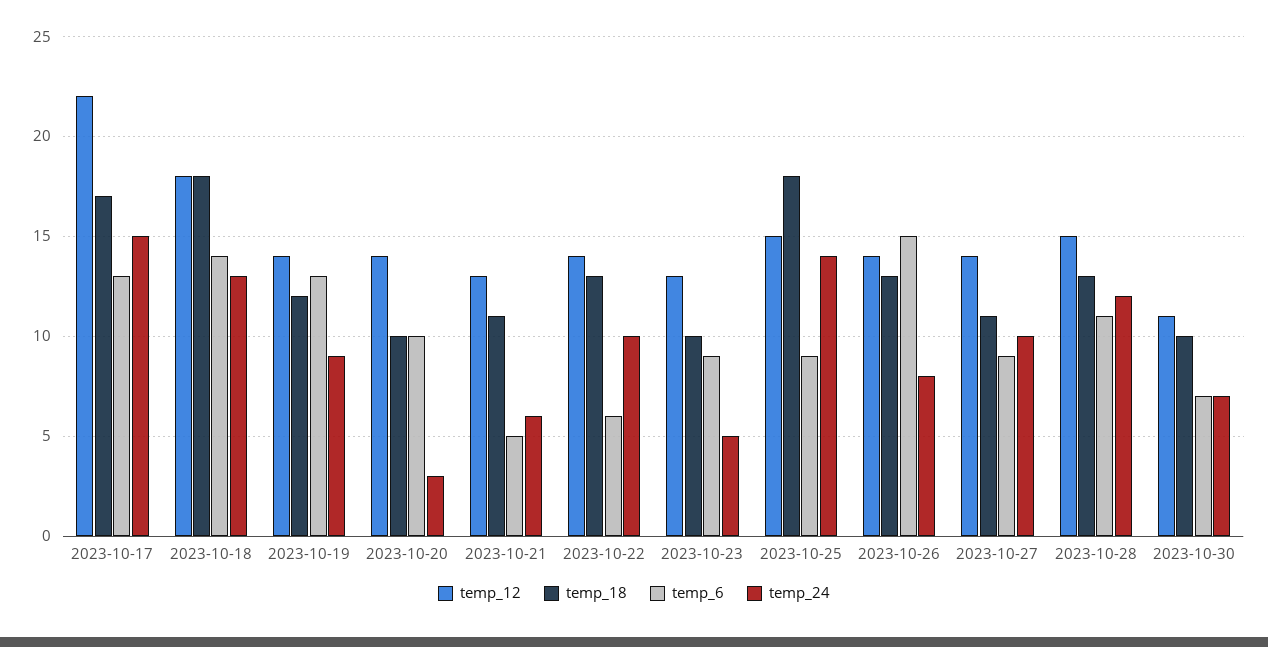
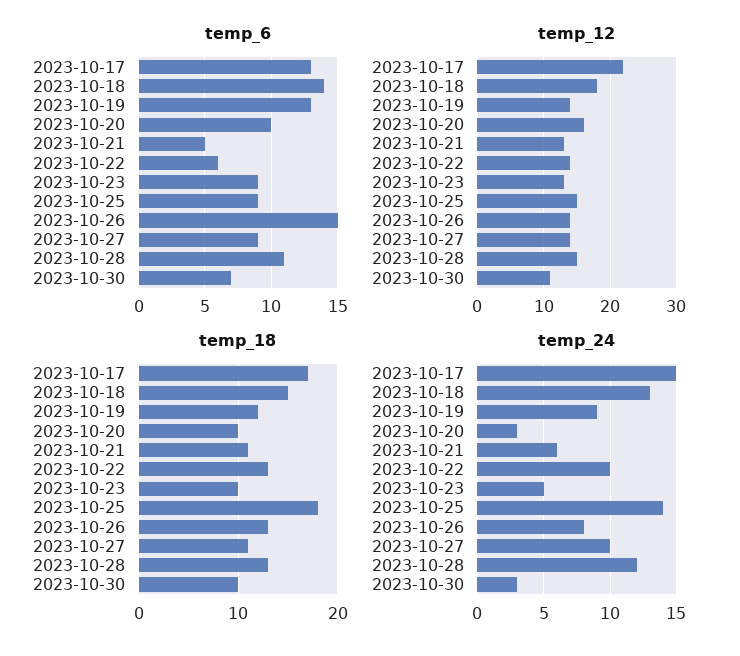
temp_18, 2023-10-18: 18 -> 15
temp_12, 2023-10-20: 14 -> 16
temp_24, 2023-10-30: 7 -> 3

